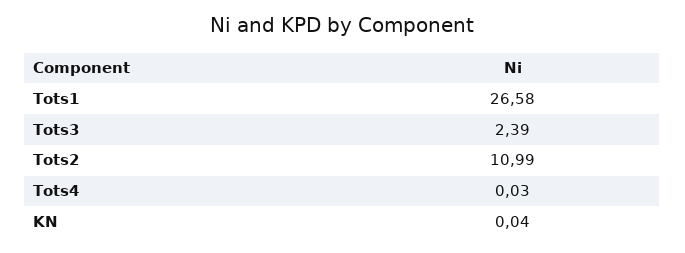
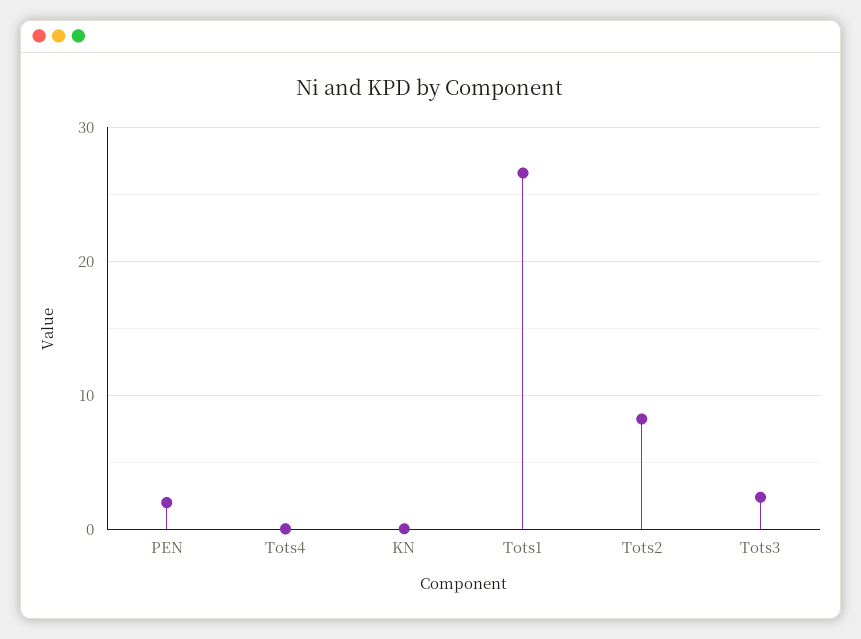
Tots2: 10.99 -> 8
PEN: none -> 2

